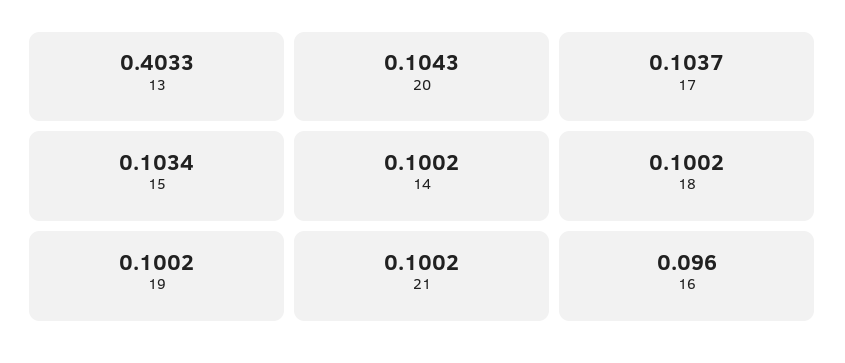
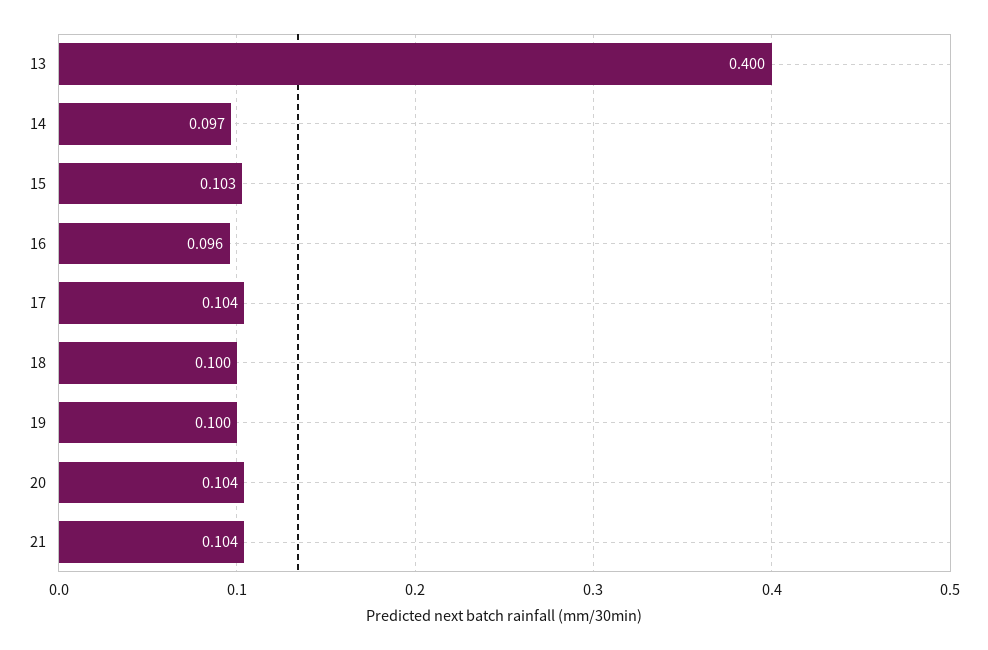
13: 0.4033 -> 0.4
14: 0.1002 -> 0.097
21: 0.1002 -> 0.104

